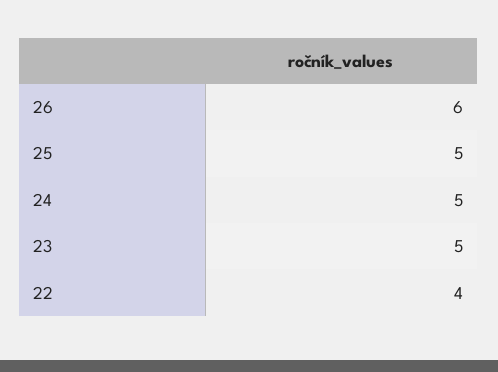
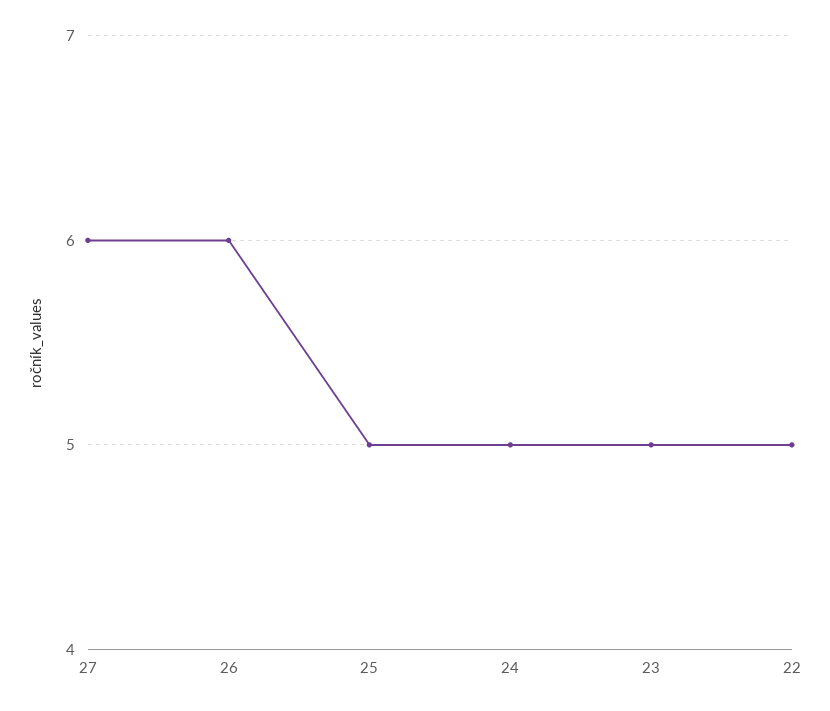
22: 4 -> 5
27: none -> 6

